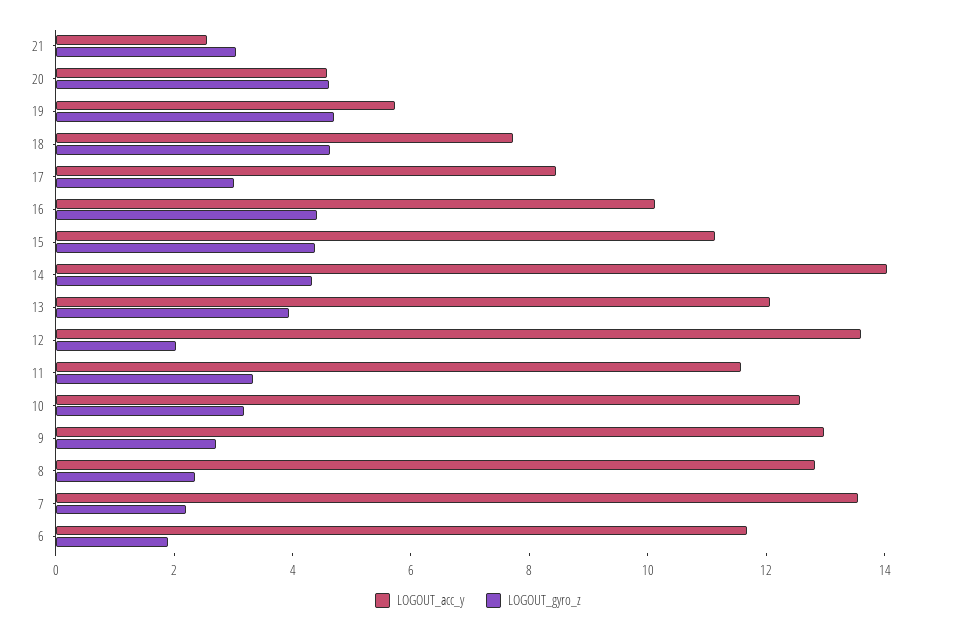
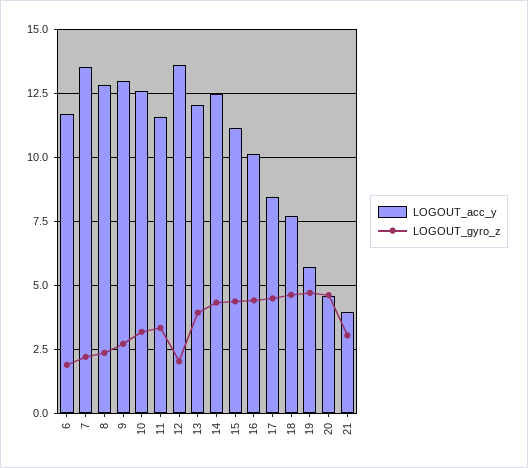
LOGOUT_acc_y, 21: 2.5 -> 4
LOGOUT_gyro_z, 17: 3 -> 4.5
LOGOUT_acc_y, 14: 14 -> 12.5

